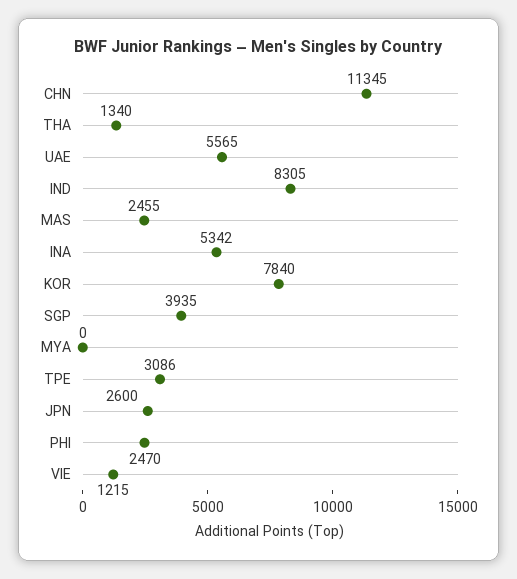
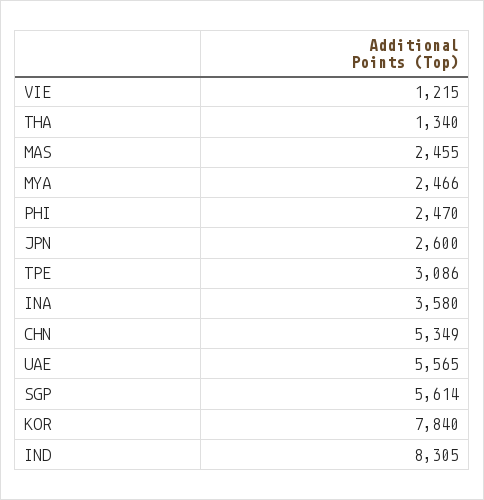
CHN: 11345 -> 5349
INA: 5342 -> 3580
SGP: 3935 -> 5614
MYA: 0 -> 2466

